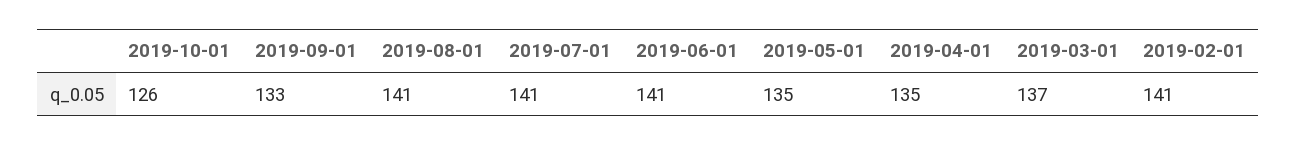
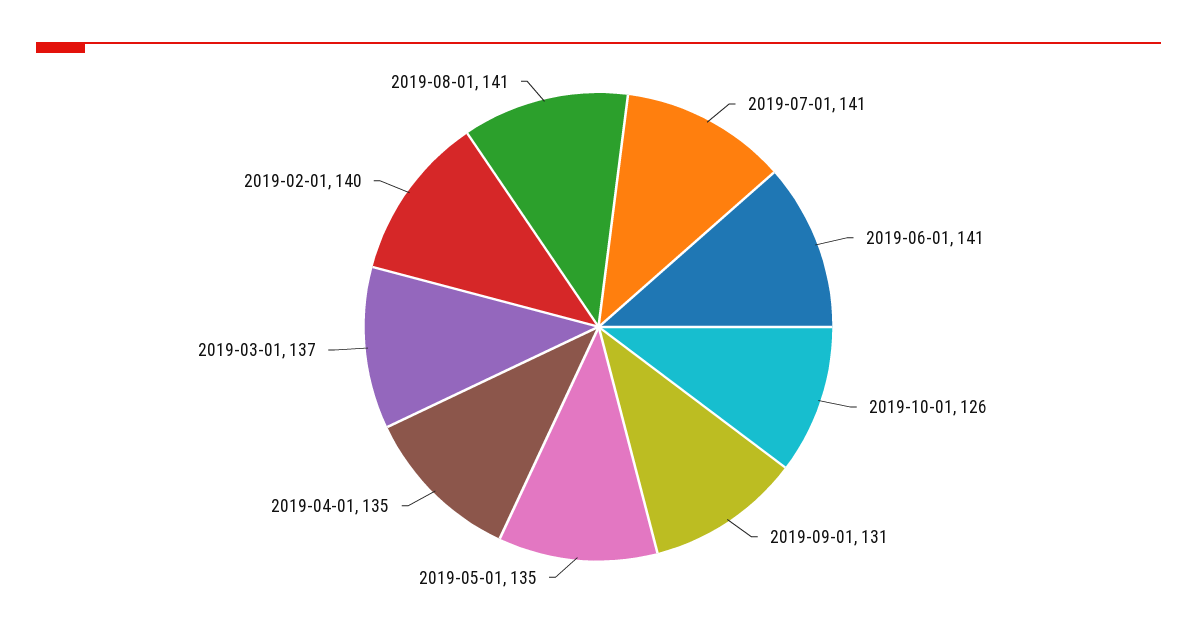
2019-09-01: 133 -> 131
2019-02-01: 141 -> 140

